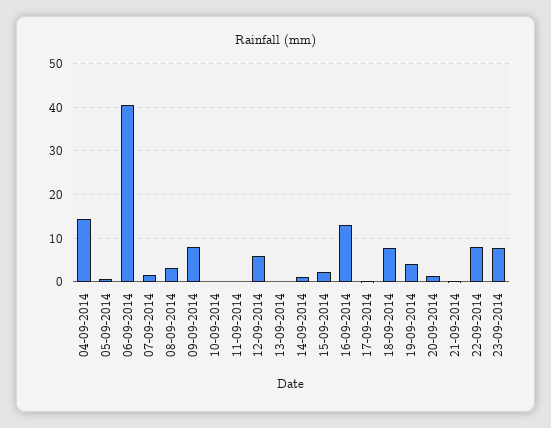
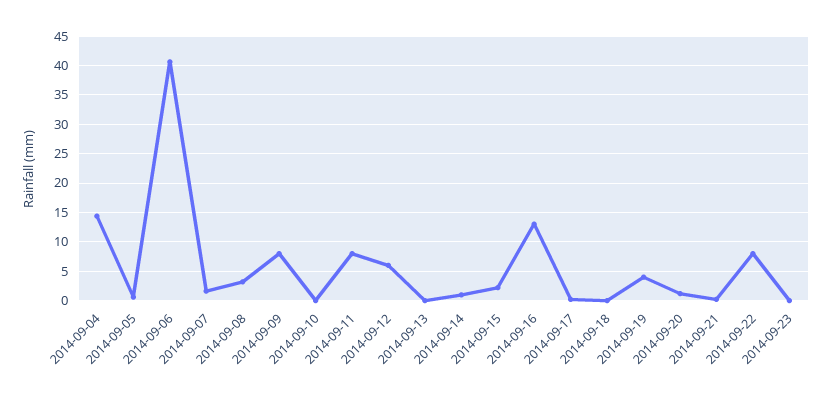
11-09-2014: 0 -> 7.5
18-09-2014: 8 -> 0
23-09-2014: 8 -> 0

